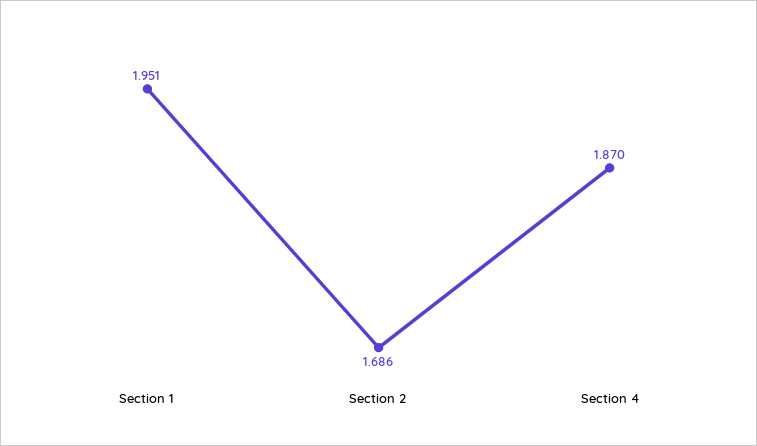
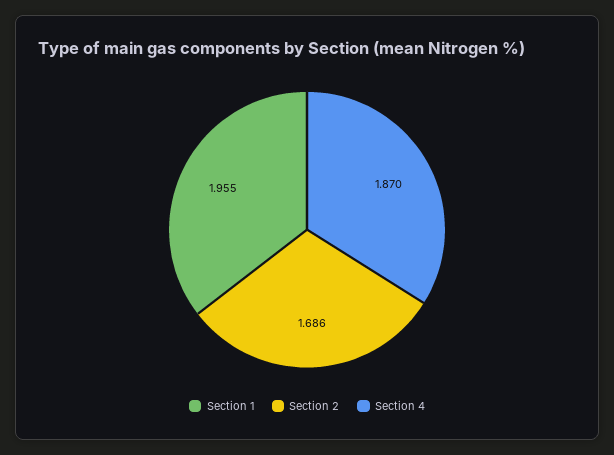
Section 1: 1.951 -> 1.955

